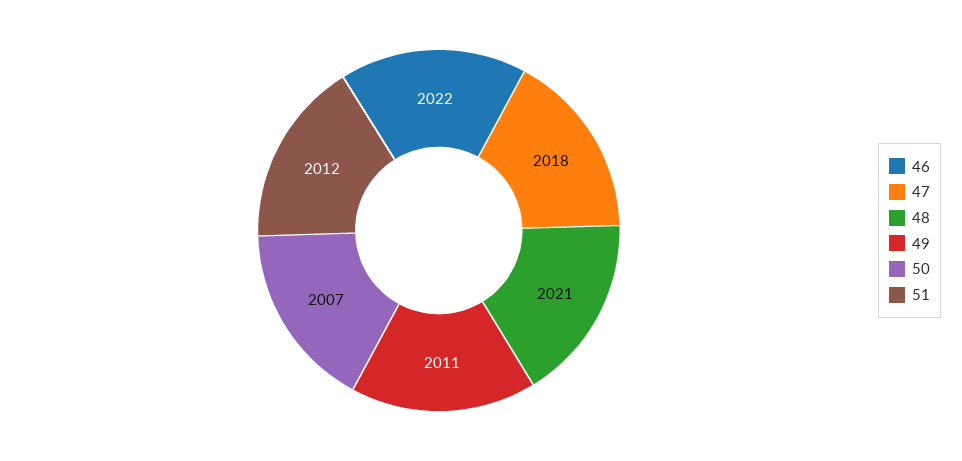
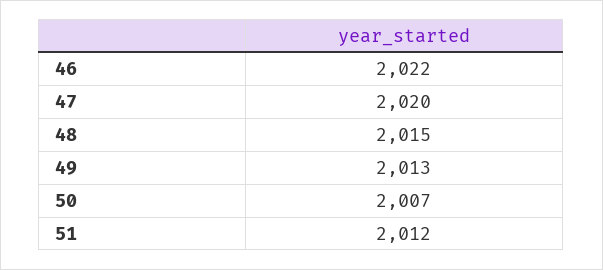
47: 2018 -> 2020
48: 2021 -> 2015
49: 2011 -> 2013

